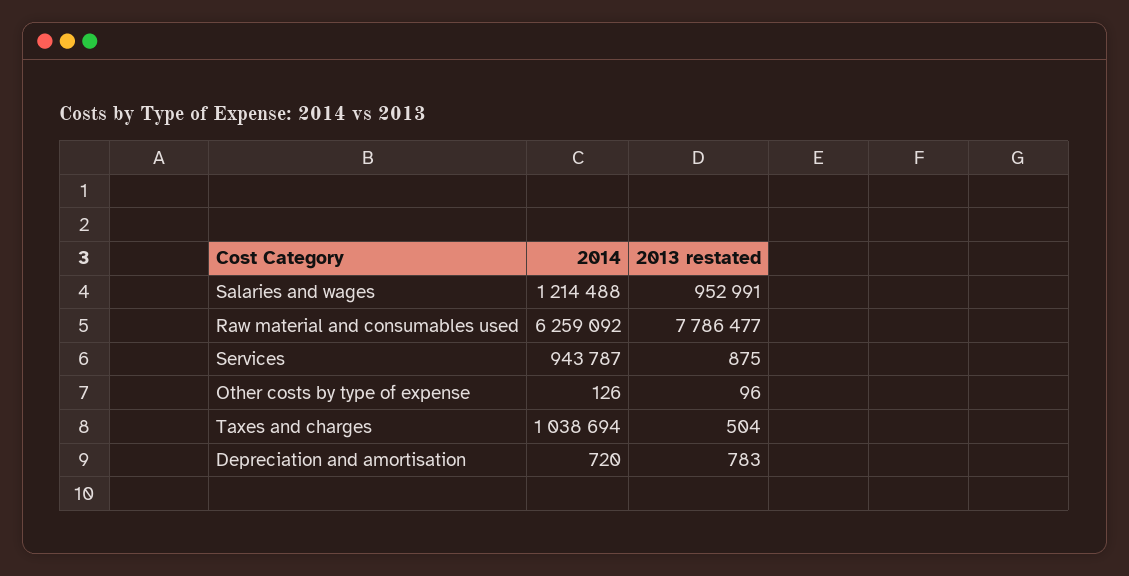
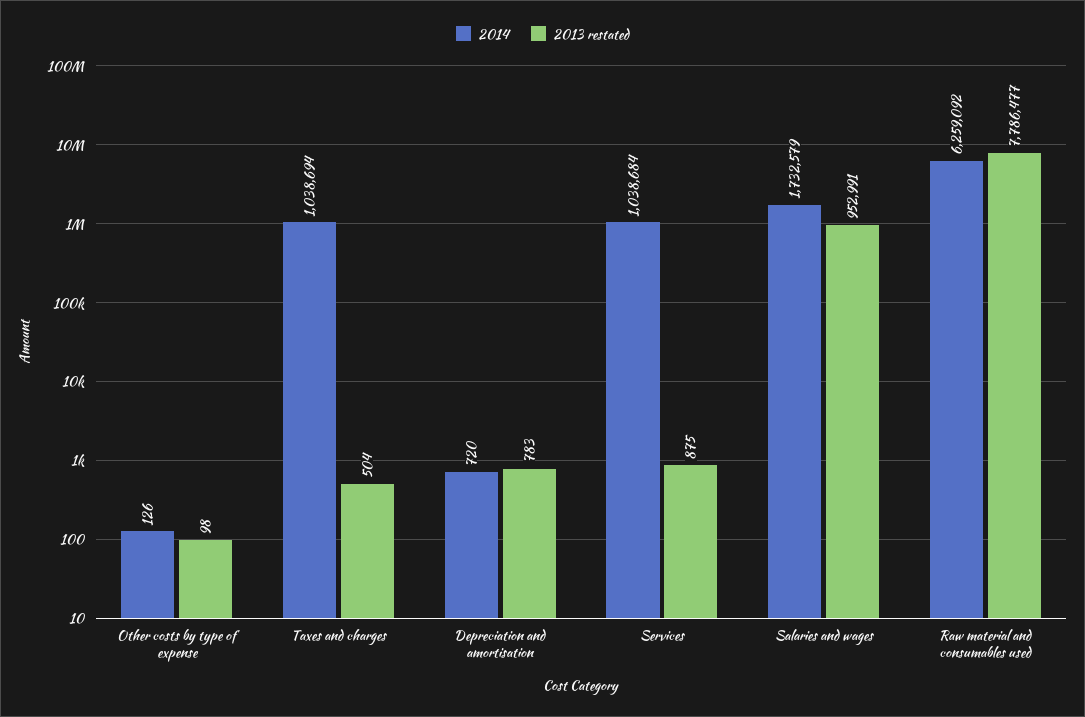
2014, Salaries and wages: 1214488 -> 1732579
2014, Services: 943787 -> 1038684
2013 restated, Other costs by type of expense: 96 -> 98

